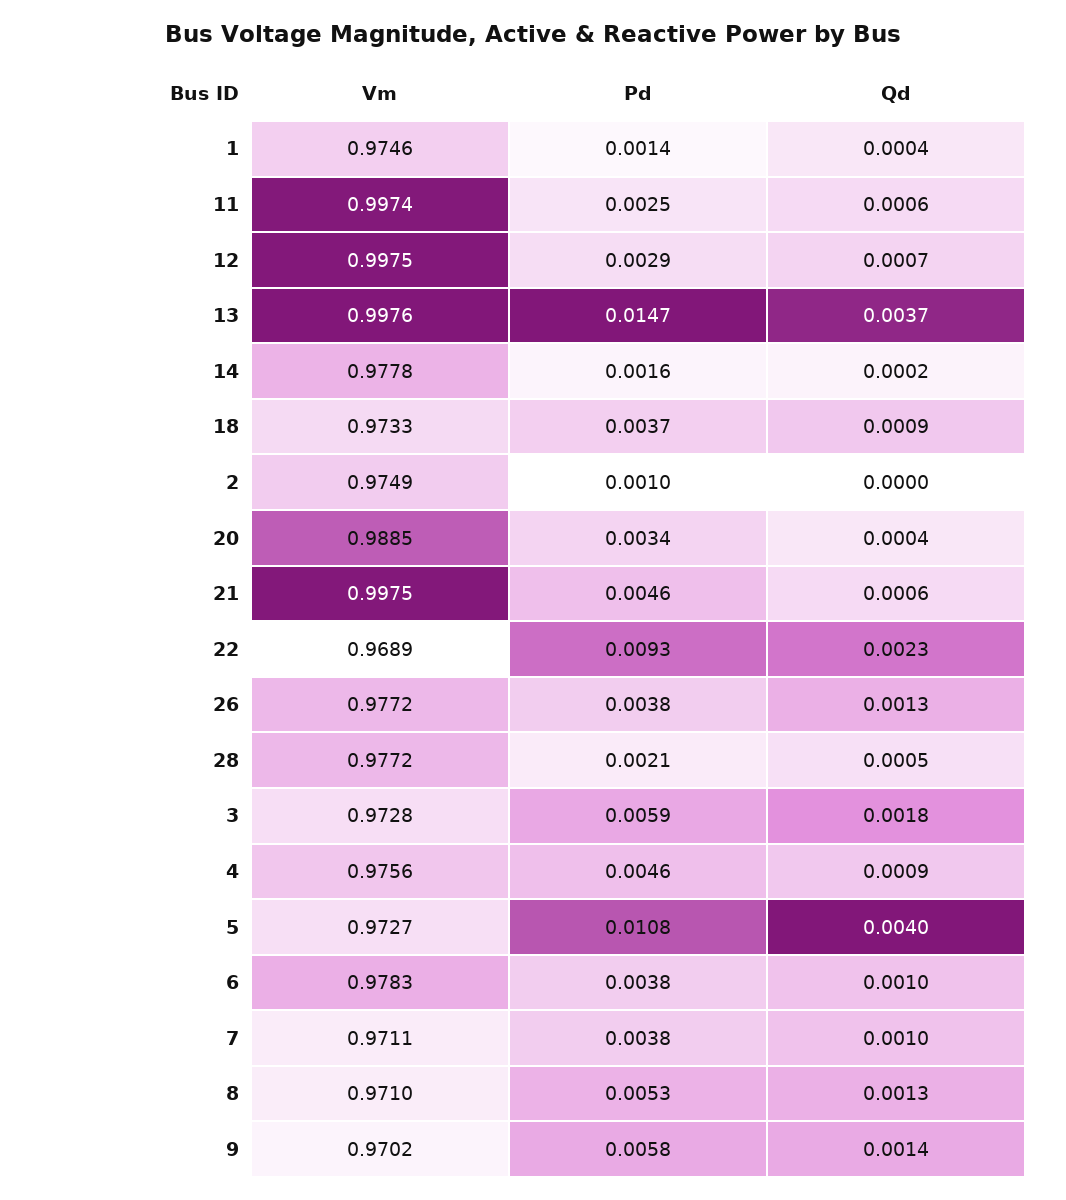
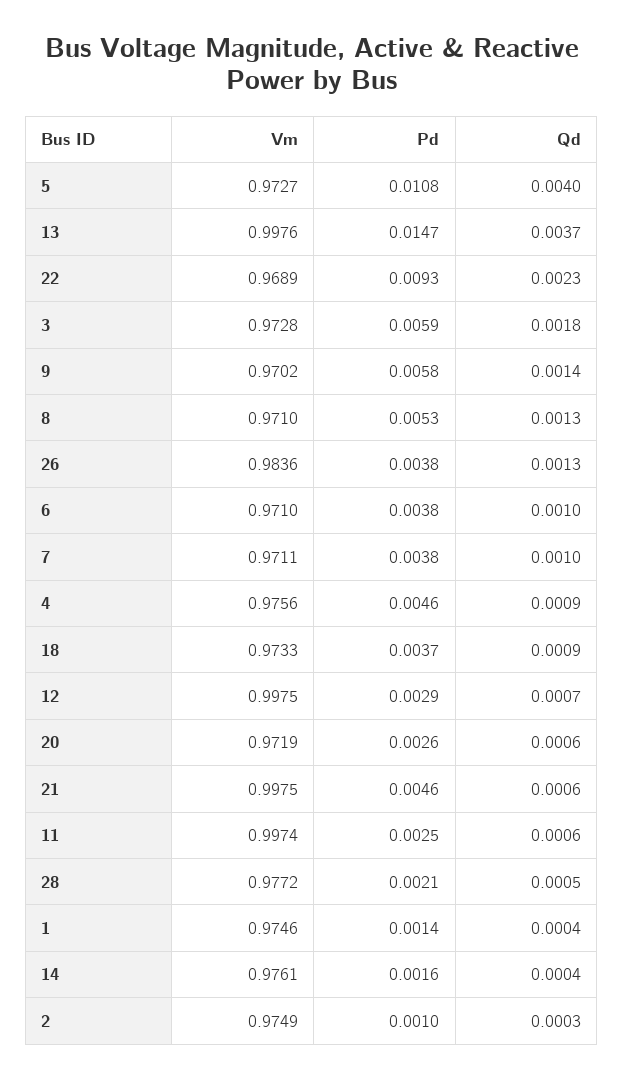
Vm, 14: 0.9778 -> 0.9761
Qd, 14: 0.0002 -> 0.0004
Qd, 2: 0 -> 0.0003
Vm, 20: 0.9885 -> 0.9719
Pd, 20: 0.0034 -> 0.0026
Qd, 20: 0.0004 -> 0.0006
Vm, 26: 0.9772 -> 0.9836
Vm, 6: 0.9783 -> 0.971

